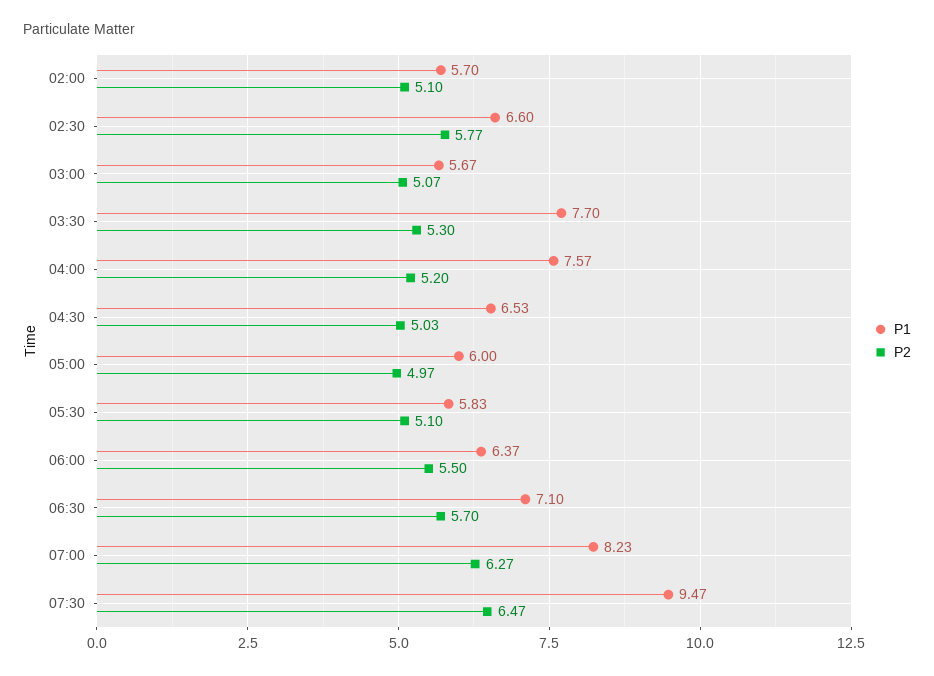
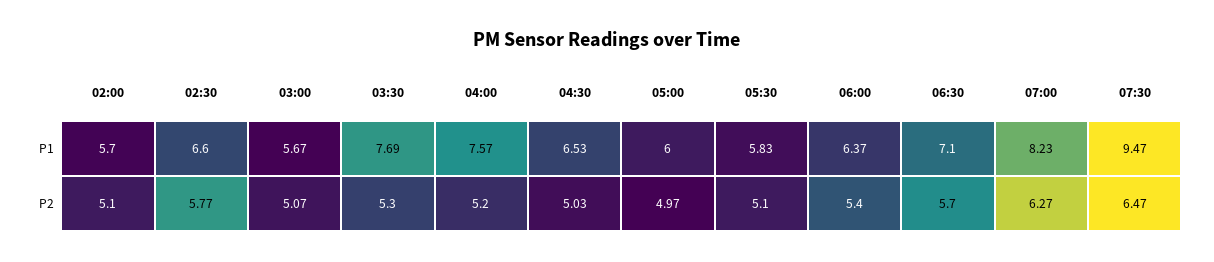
P1, 03:30: 7.7 -> 7.69
P2, 06:00: 5.5 -> 5.4

